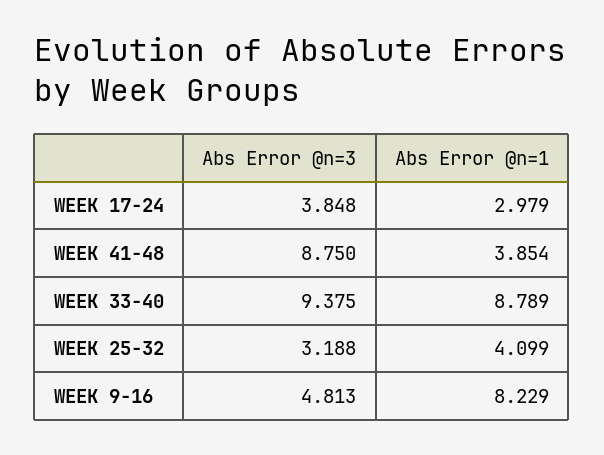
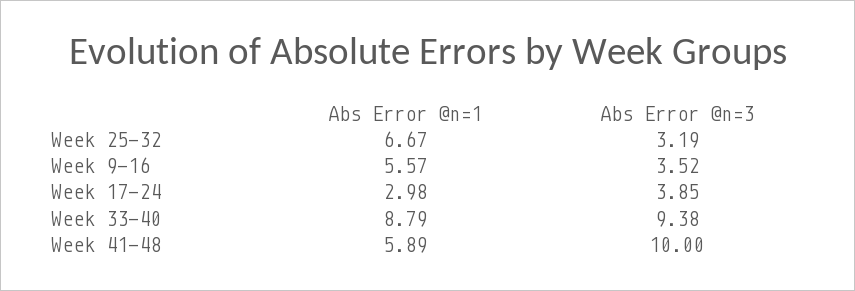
Abs Error @n=3, WEEK 41-48: 8.75 -> 10
Abs Error @n=1, WEEK 41-48: 3.854 -> 5.89
Abs Error @n=1, WEEK 25-32: 4.099 -> 6.67
Abs Error @n=3, WEEK 9-16: 4.813 -> 3.52
Abs Error @n=1, WEEK 9-16: 8.229 -> 5.57

